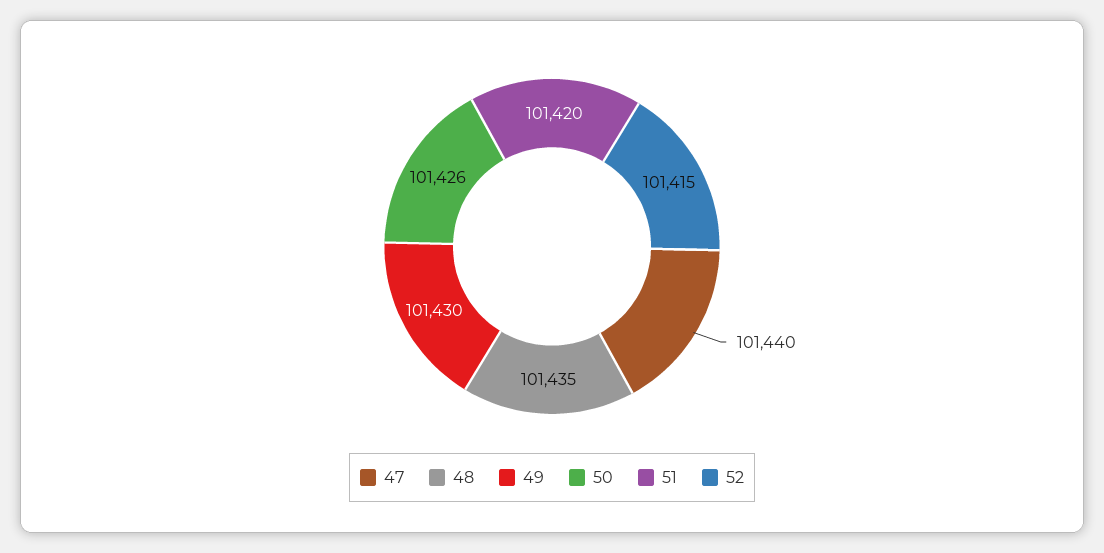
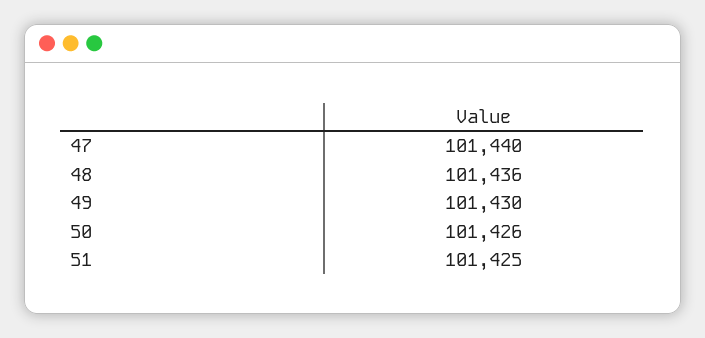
48: 101435 -> 101436
51: 101420 -> 101425
52: 101415 -> none

